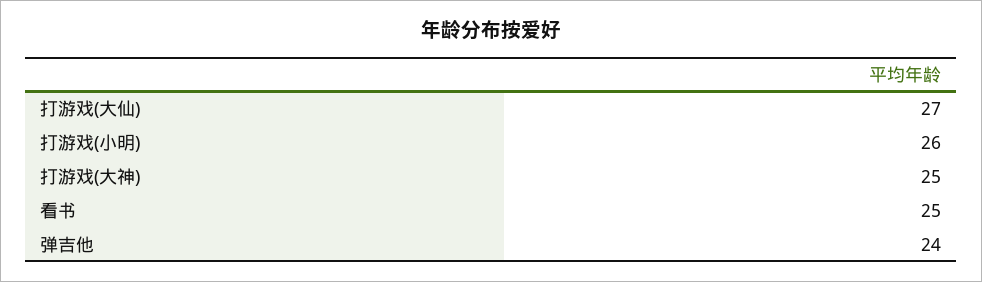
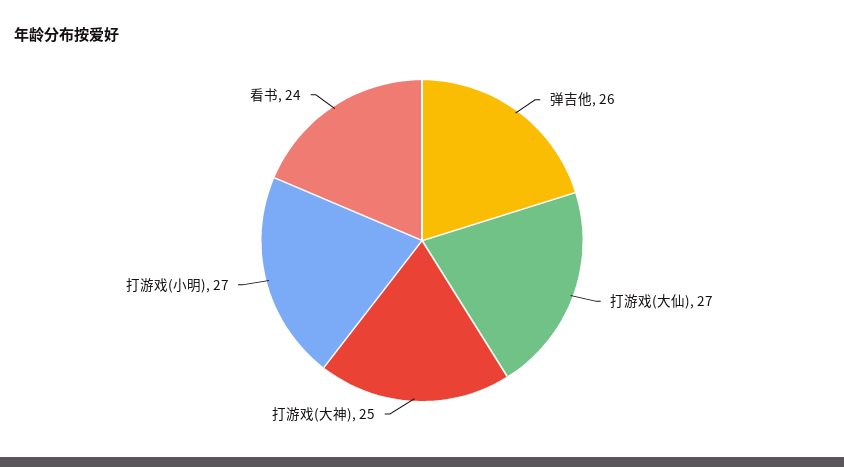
打游戏(小明): 26 -> 27
看书: 25 -> 24
弹吉他: 24 -> 26

